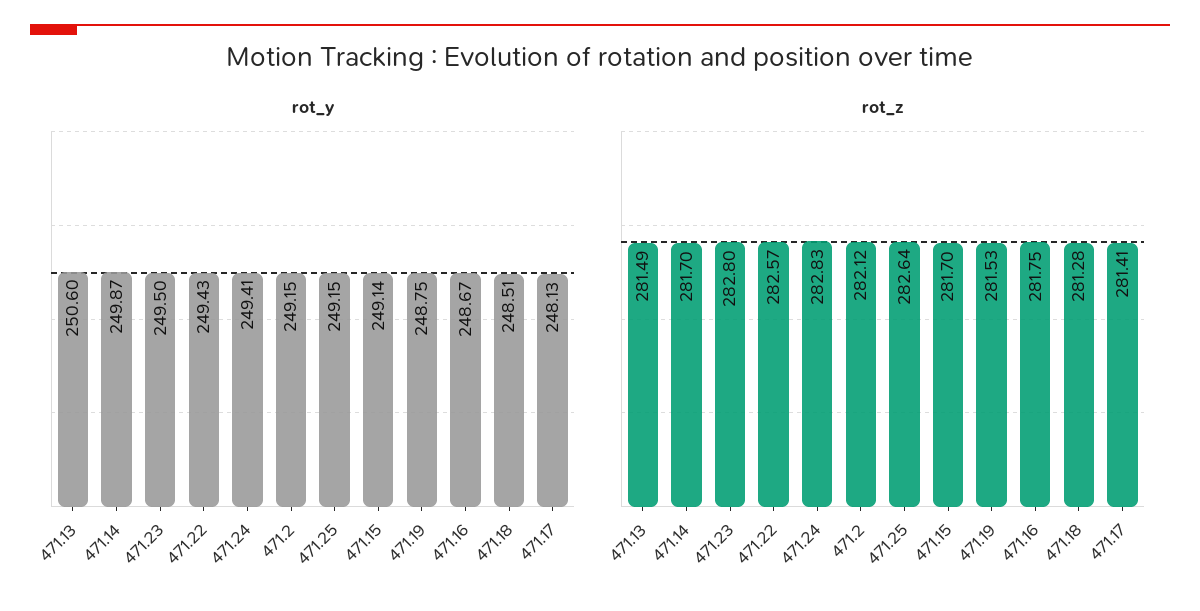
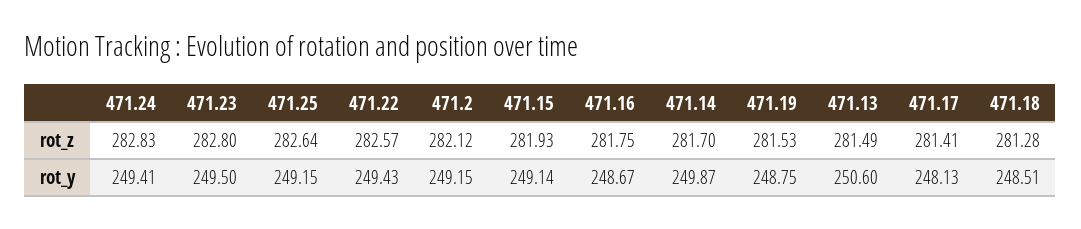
rot_z, 471.15: 281.7 -> 281.93

